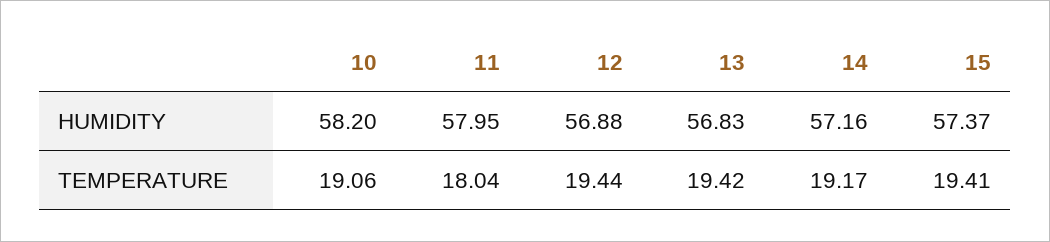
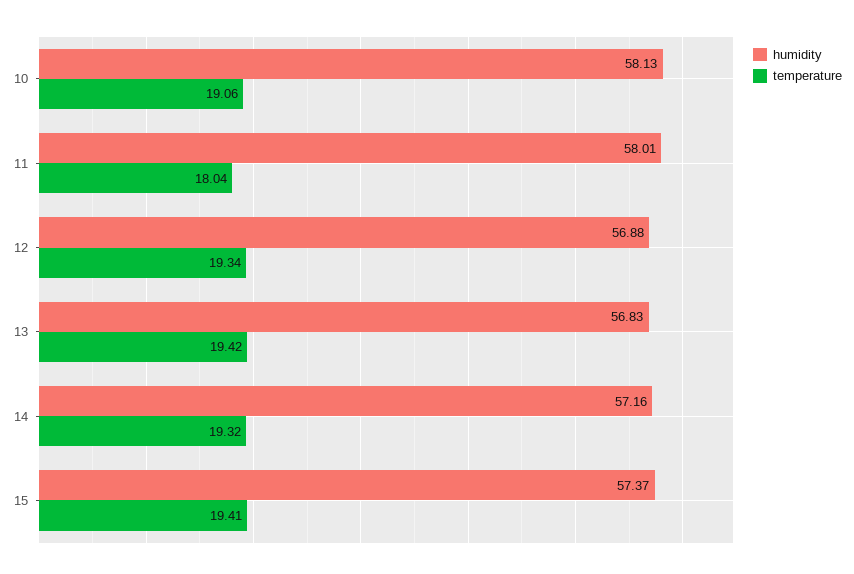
HUMIDITY, 10: 58.2 -> 58.13
HUMIDITY, 11: 57.95 -> 58.01
TEMPERATURE, 12: 19.44 -> 19.34
TEMPERATURE, 14: 19.17 -> 19.32

